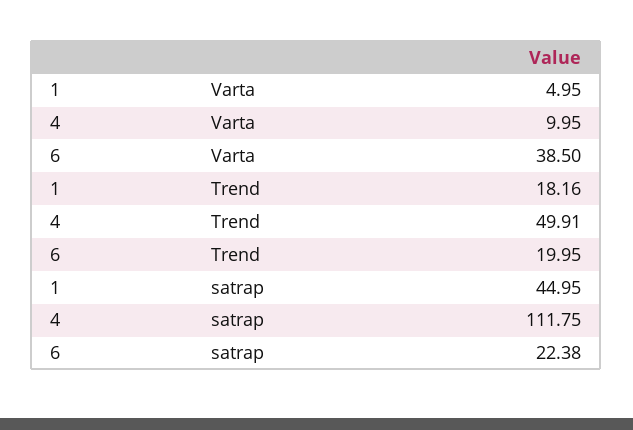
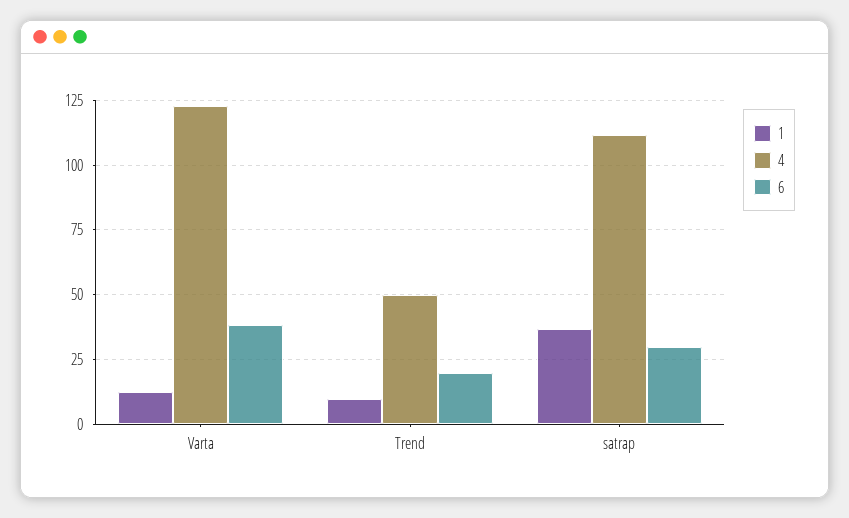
1, Varta: 4.95 -> 12.5
4, Varta: 9.95 -> 122.5
1, Trend: 18.16 -> 10
1, satrap: 44.95 -> 37.5
6, satrap: 22.38 -> 30

